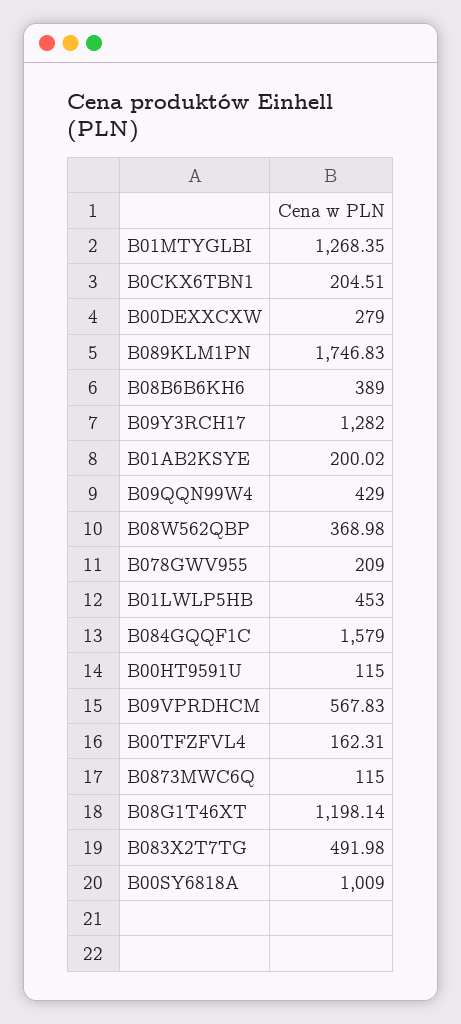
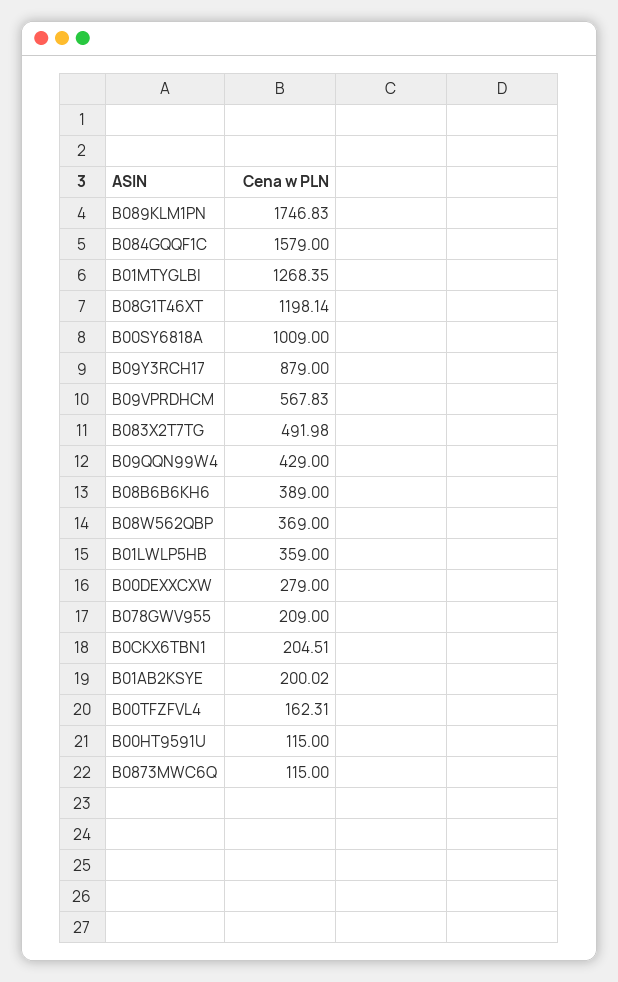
B09Y3RCH17: 1282 -> 879
B08W562QBP: 368.98 -> 369
B01LWLP5HB: 453 -> 359

